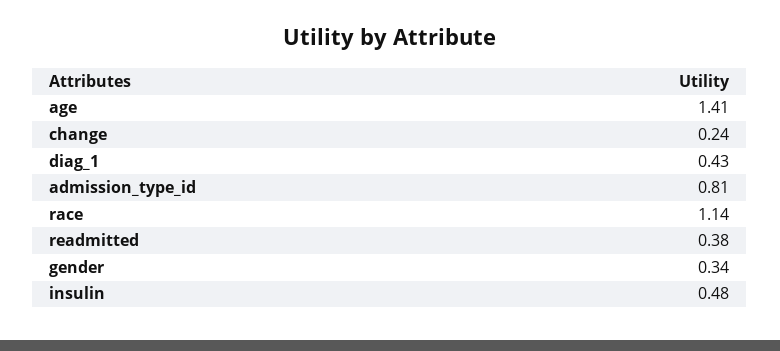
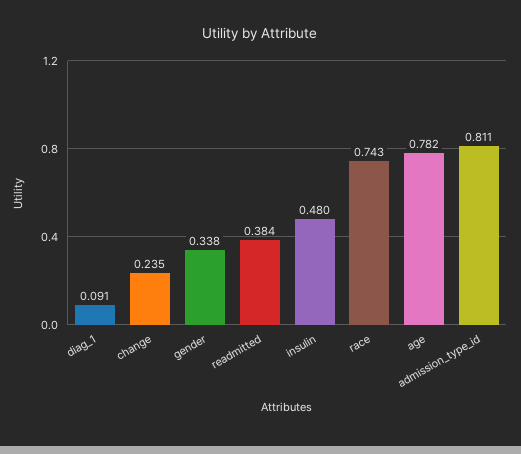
age: 1.41 -> 0.782
diag_1: 0.43 -> 0.091
race: 1.14 -> 0.743

